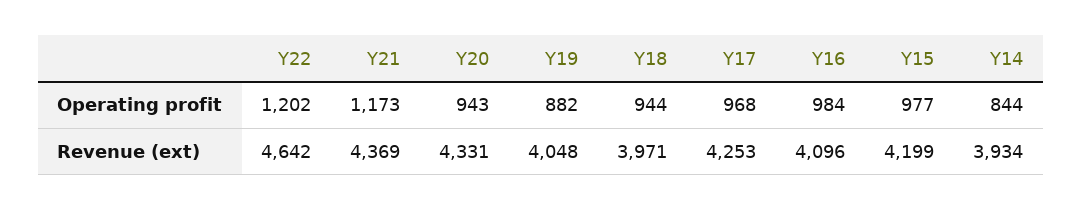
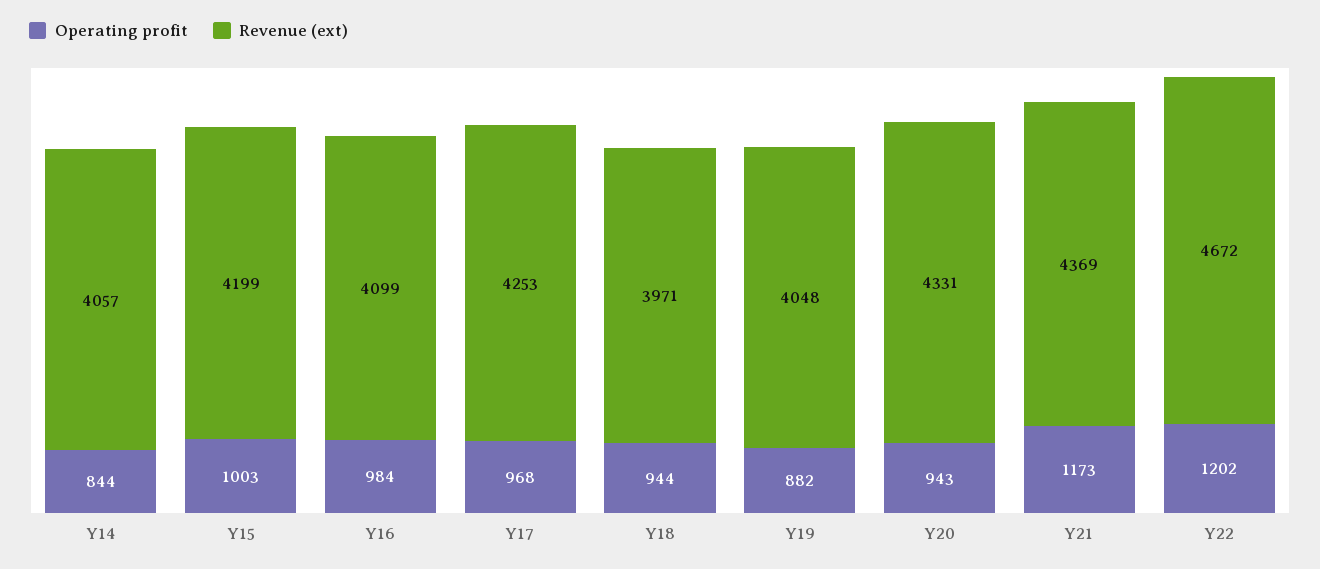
Operating profit, Y15: 977 -> 1003
Revenue (ext), Y22: 4642 -> 4672
Revenue (ext), Y16: 4096 -> 4099
Revenue (ext), Y14: 3934 -> 4057

